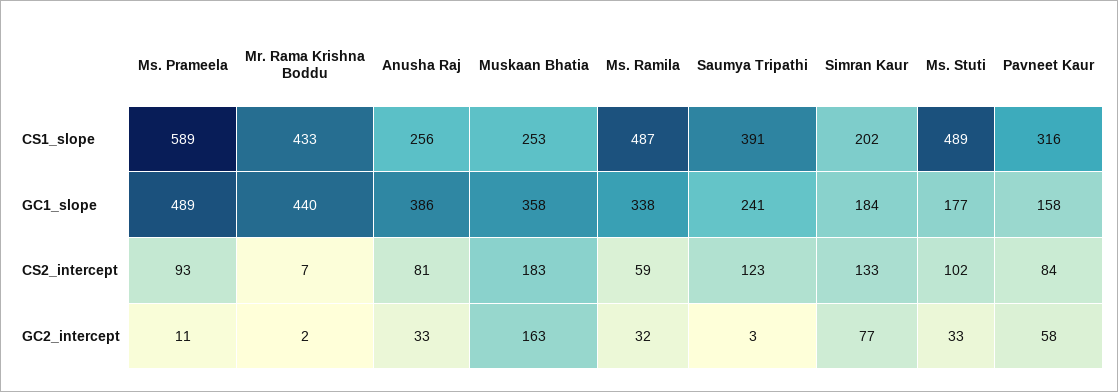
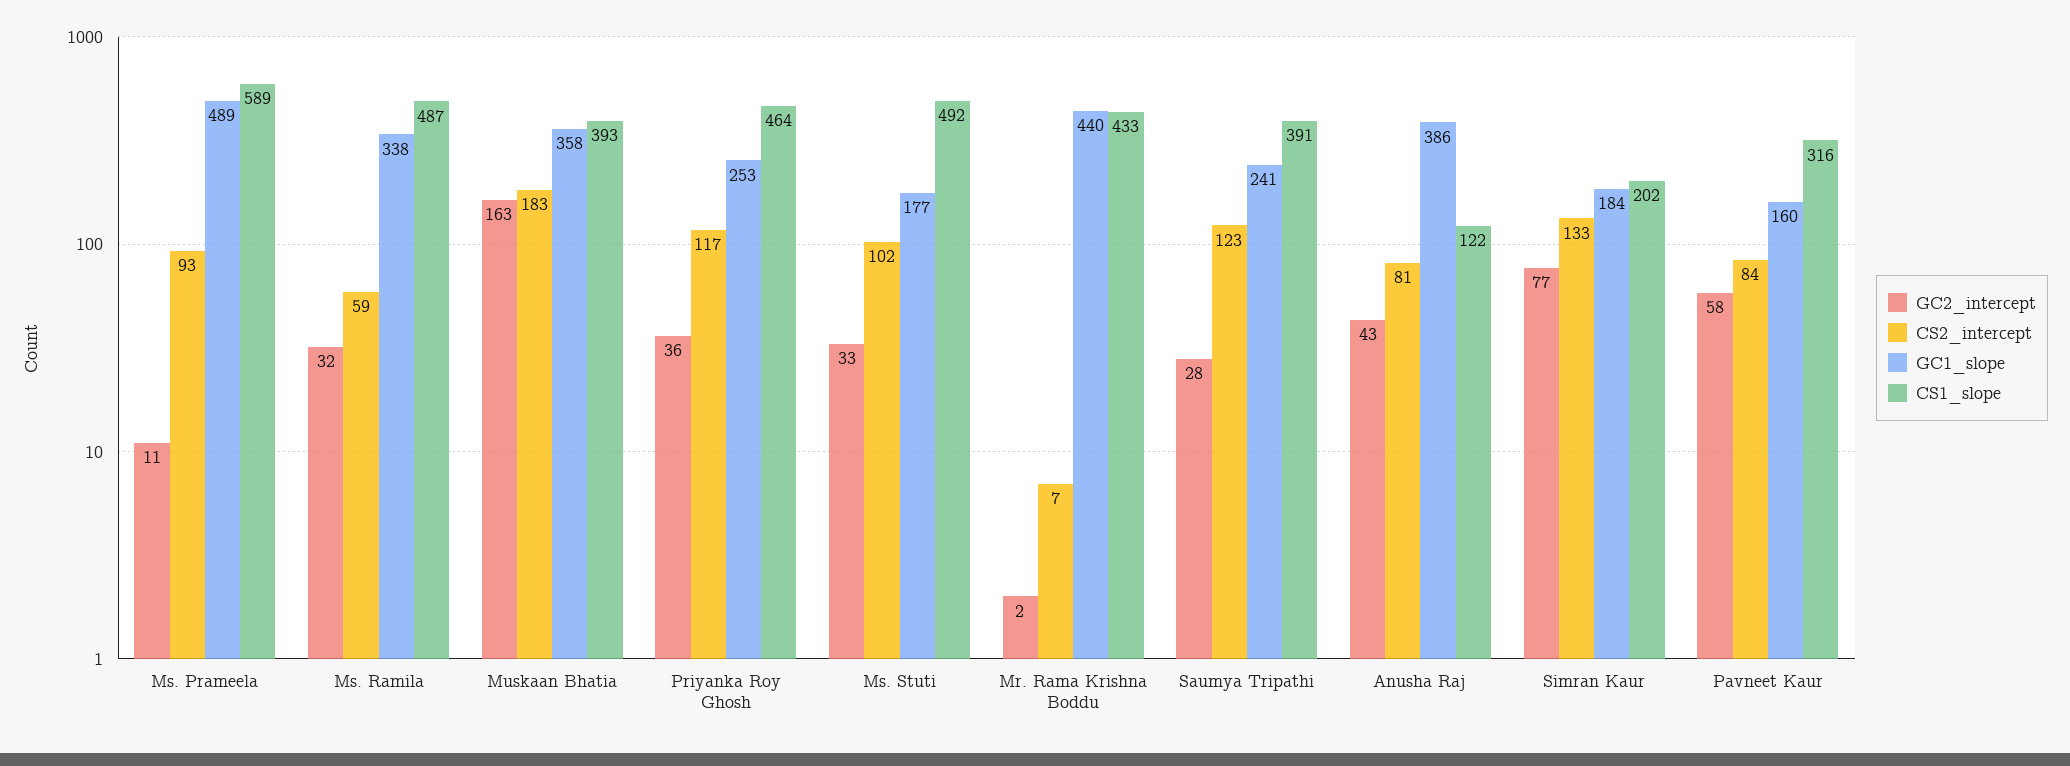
CS1_slope, Anusha Raj: 256 -> 122
CS1_slope, Muskaan Bhatia: 253 -> 393
CS1_slope, Ms. Stuti: 489 -> 492
GC1_slope, Pavneet Kaur: 158 -> 160
GC2_intercept, Anusha Raj: 33 -> 43
GC2_intercept, Saumya Tripathi: 3 -> 28
GC2_intercept, Priyanka Roy Ghosh: none -> 36
CS2_intercept, Priyanka Roy Ghosh: none -> 117
GC1_slope, Priyanka Roy Ghosh: none -> 253
CS1_slope, Priyanka Roy Ghosh: none -> 464

